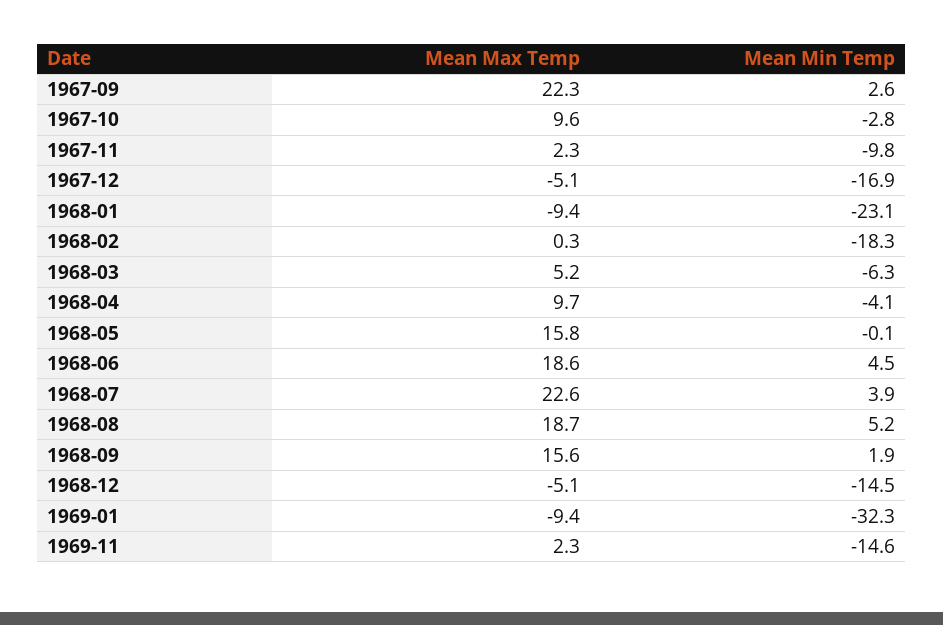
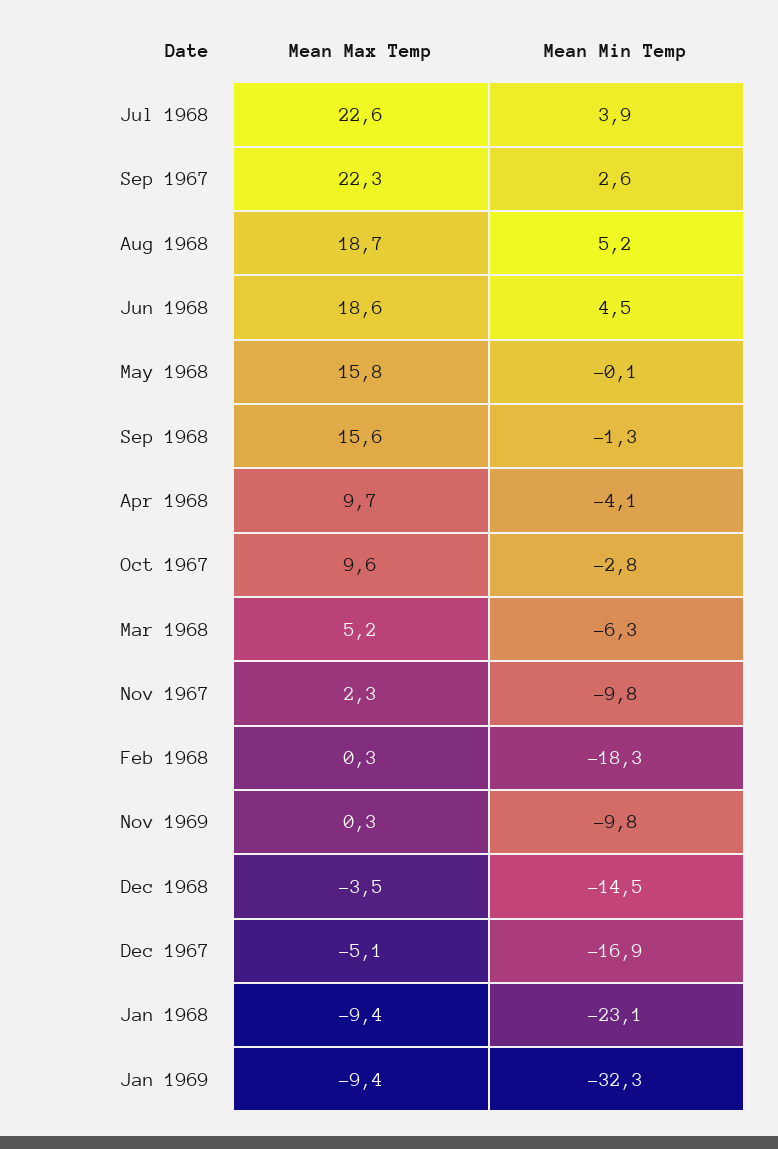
Mean Min Temp, 1968-09: 1.9 -> -1.3
Mean Max Temp, 1968-12: -5.1 -> -3.5
Mean Max Temp, 1969-11: 2.3 -> 0.3
Mean Min Temp, 1969-11: -14.6 -> -9.8

